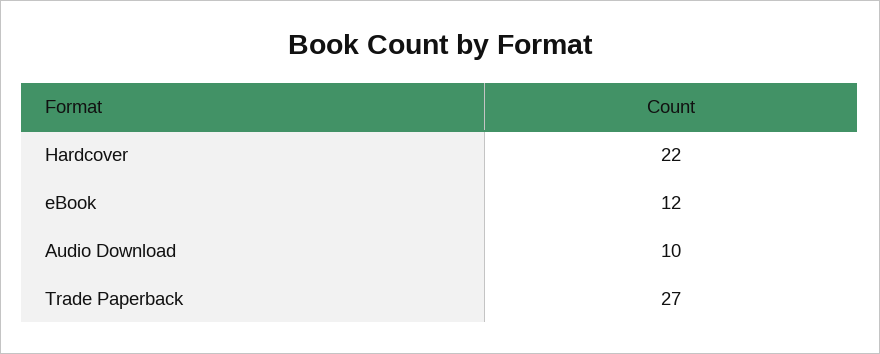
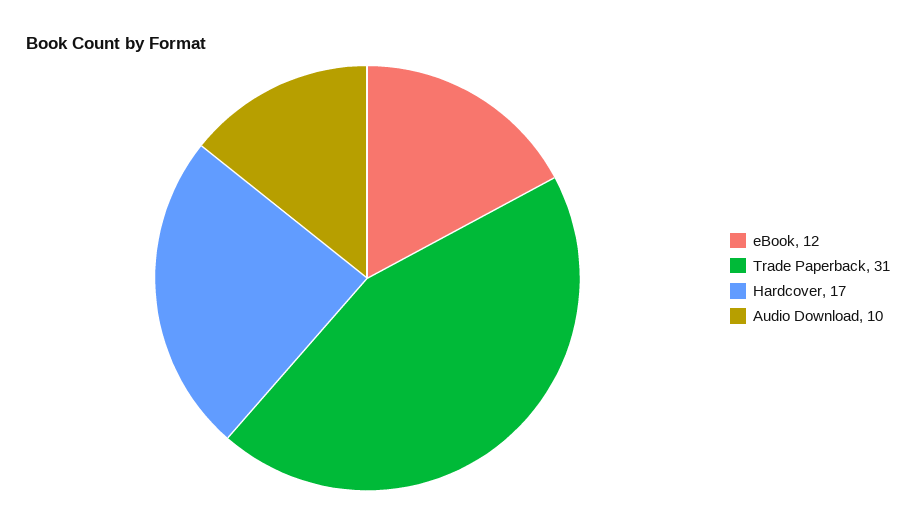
Hardcover: 22 -> 17
Trade Paperback: 27 -> 31

